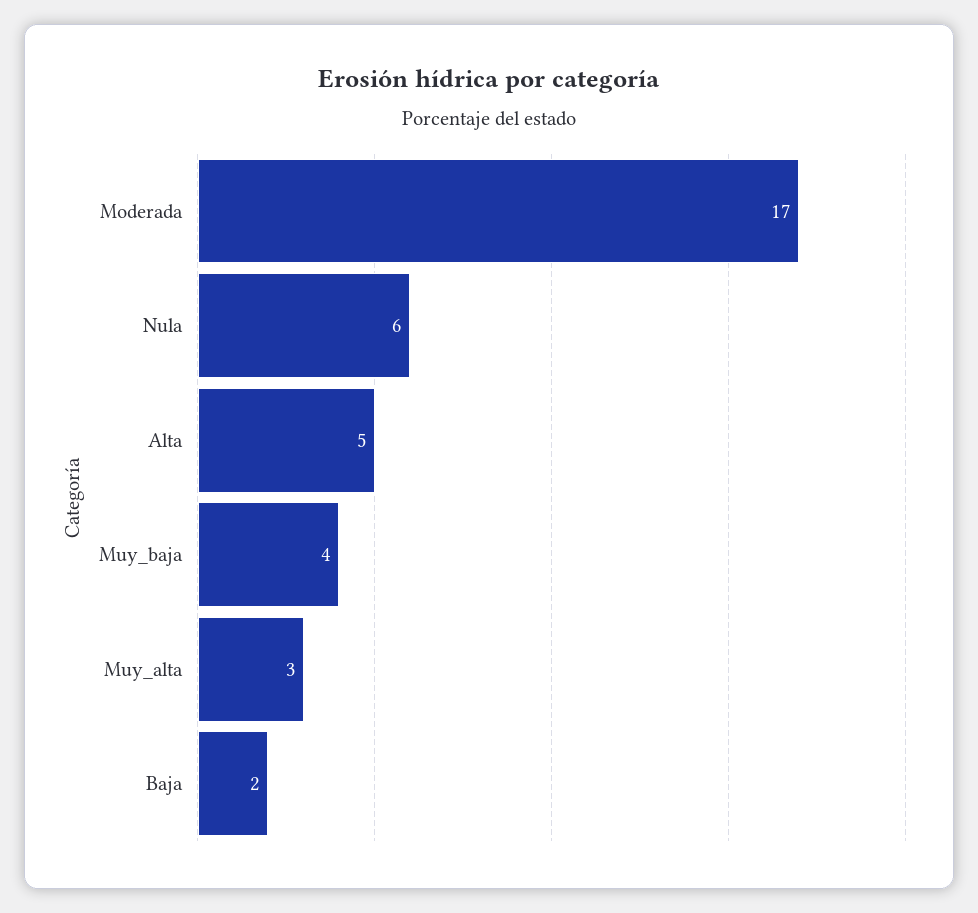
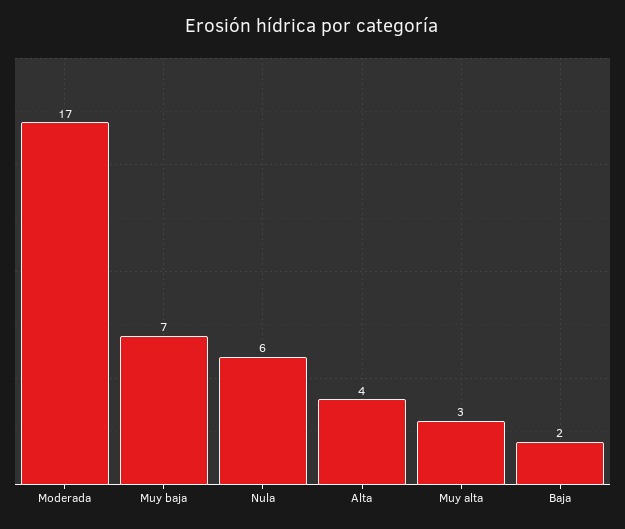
Alta: 5 -> 4
Muy_baja: 4 -> 7

